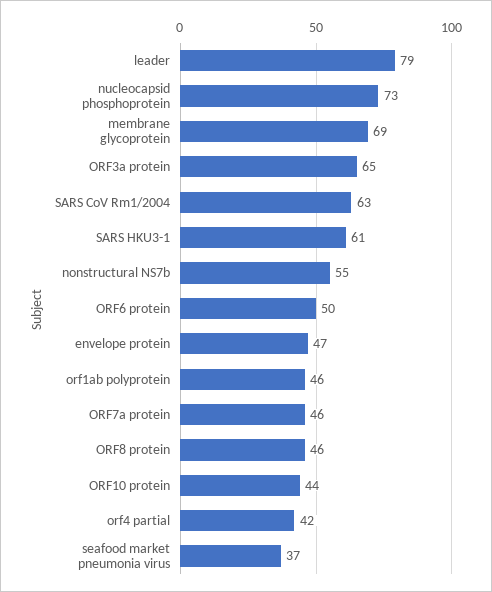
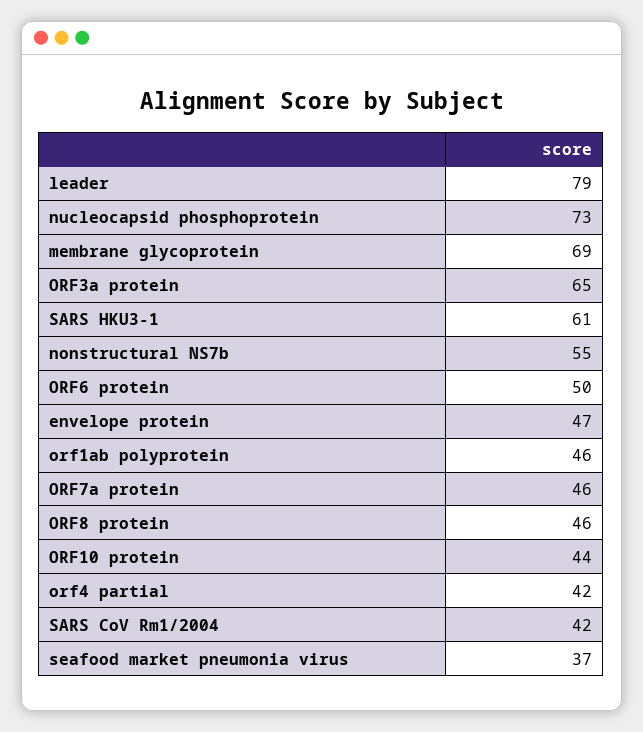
SARS CoV Rm1/2004: 63 -> 42

